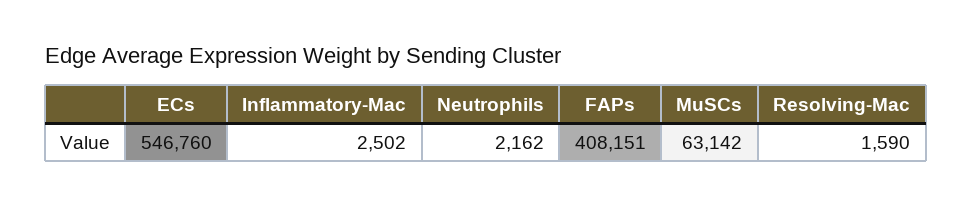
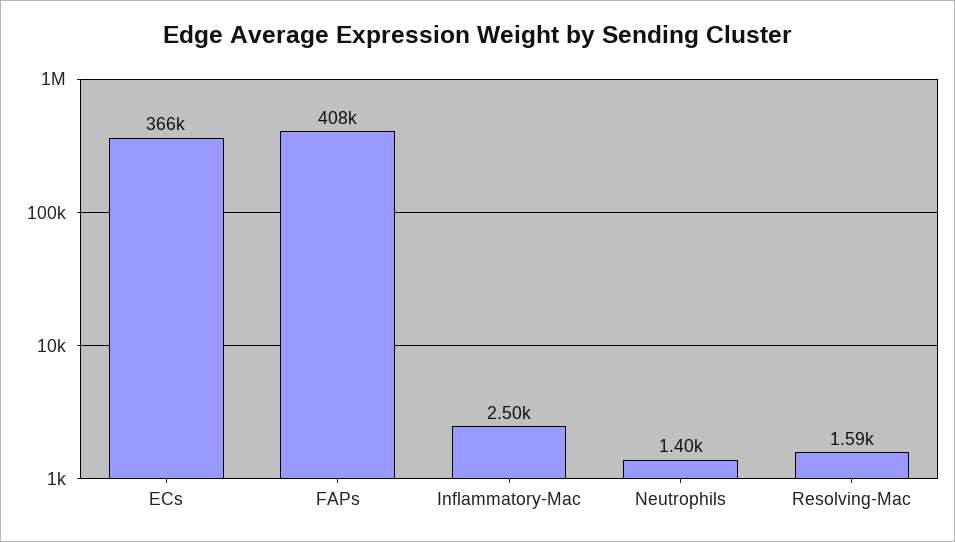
ECs: 546760 -> 366000
Neutrophils: 2162 -> 1400
MuSCs: 63142 -> none

